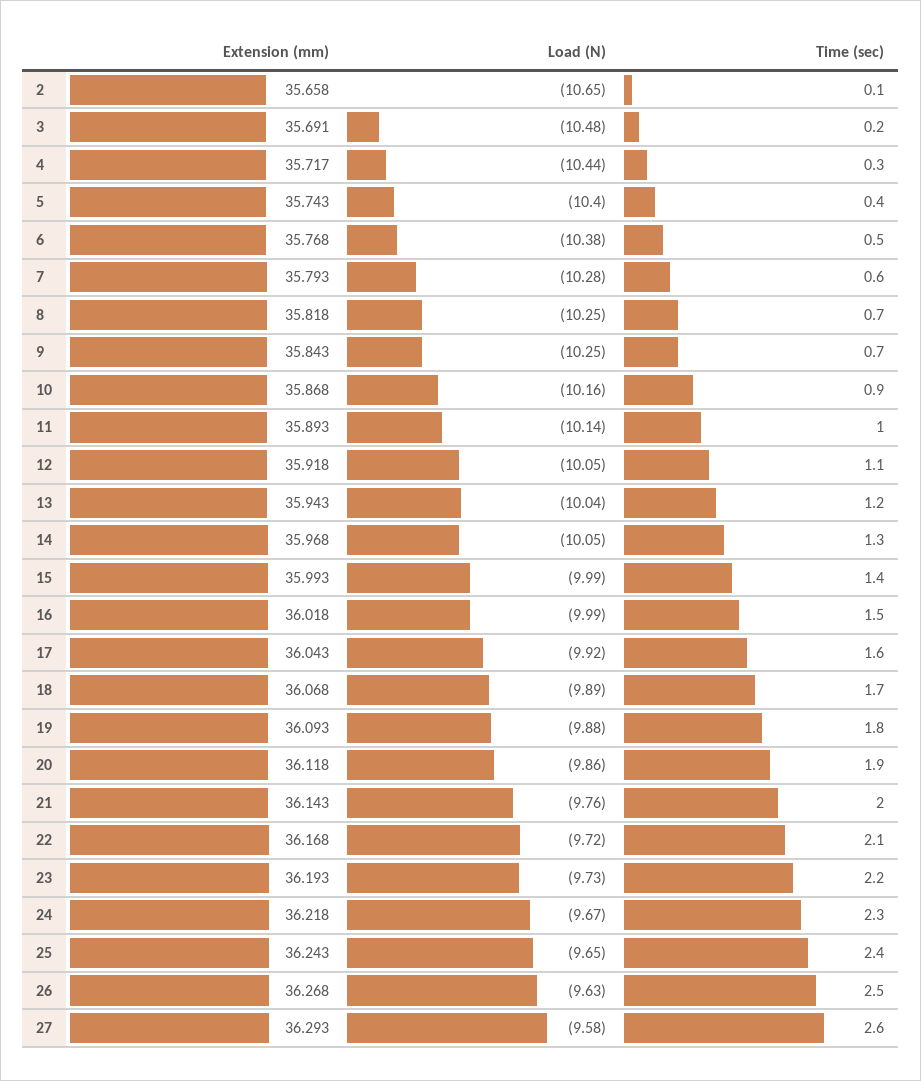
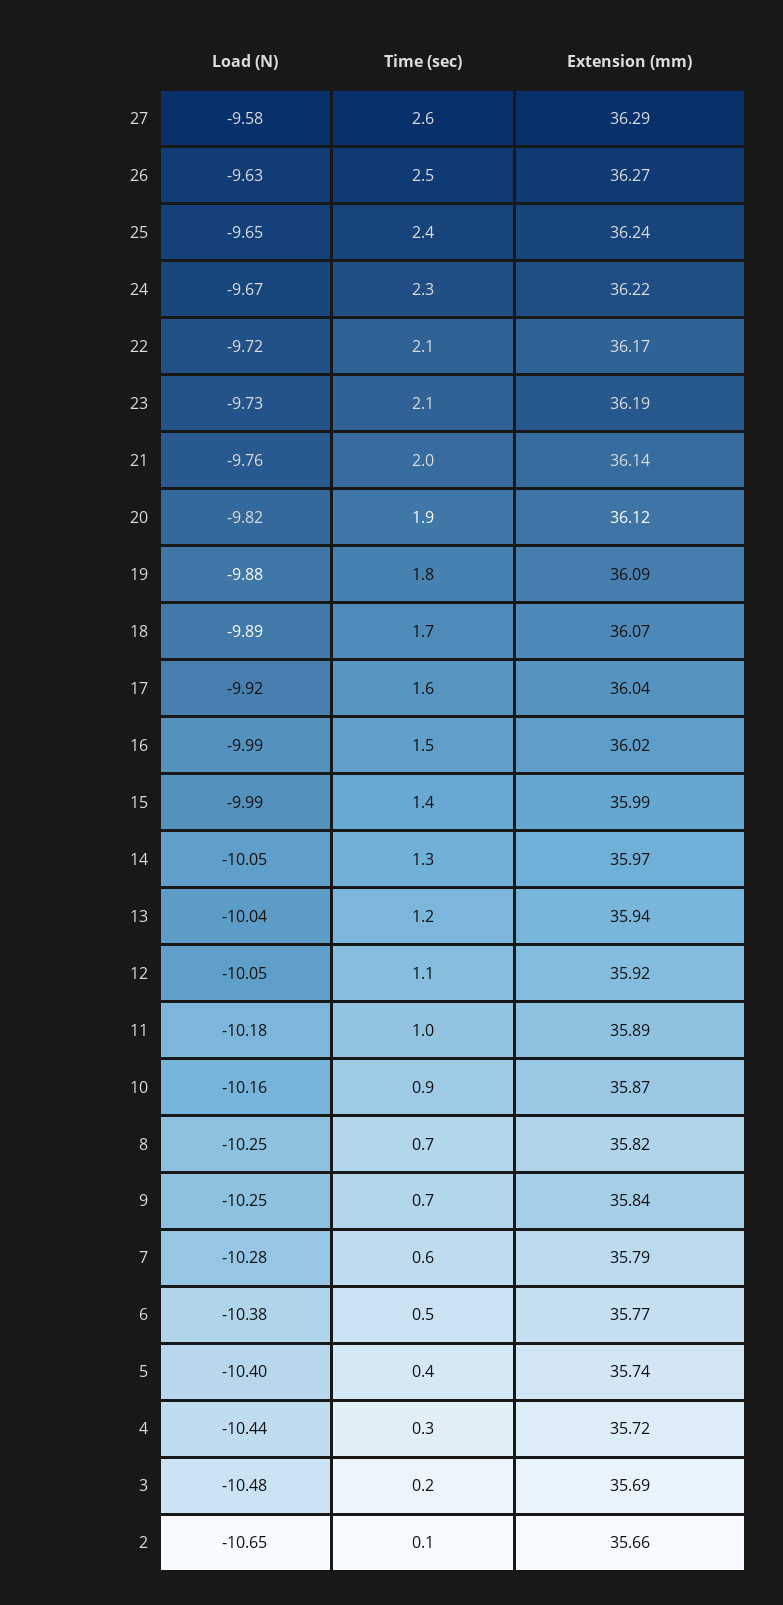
Load (N), 11: -10.14 -> -10.18
Load (N), 20: -9.86 -> -9.82
Time (sec), 23: 2.2 -> 2.1

